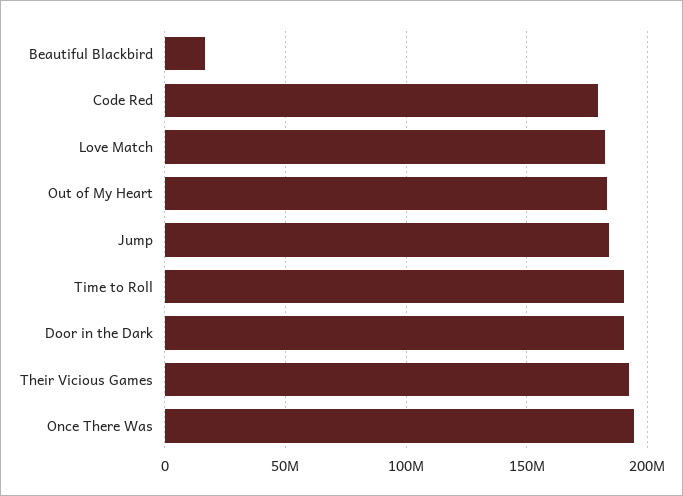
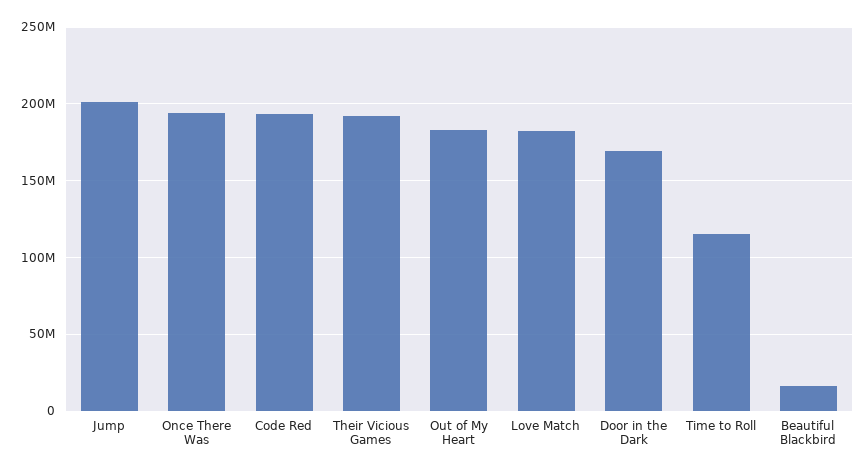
Code Red: 180000000 -> 195000000
Jump: 185000000 -> 200000000
Time to Roll: 190000000 -> 115000000
Door in the Dark: 190000000 -> 170000000

